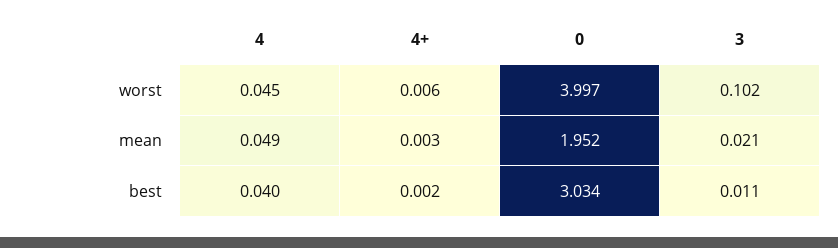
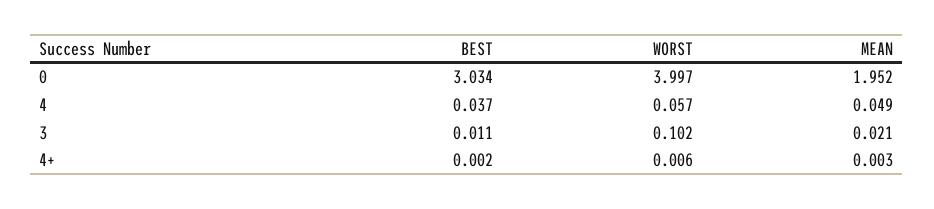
4, worst: 0.045 -> 0.057
4, best: 0.04 -> 0.037

